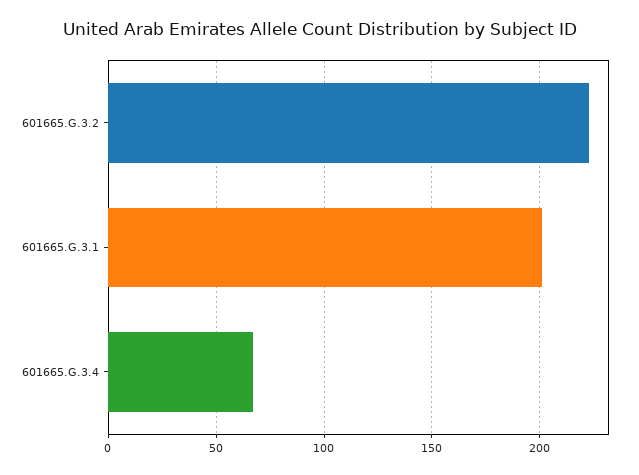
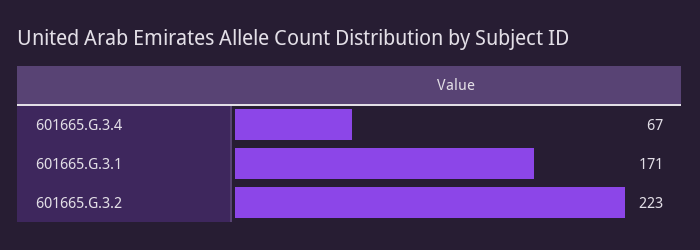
601665.G.3.1: 200 -> 171

